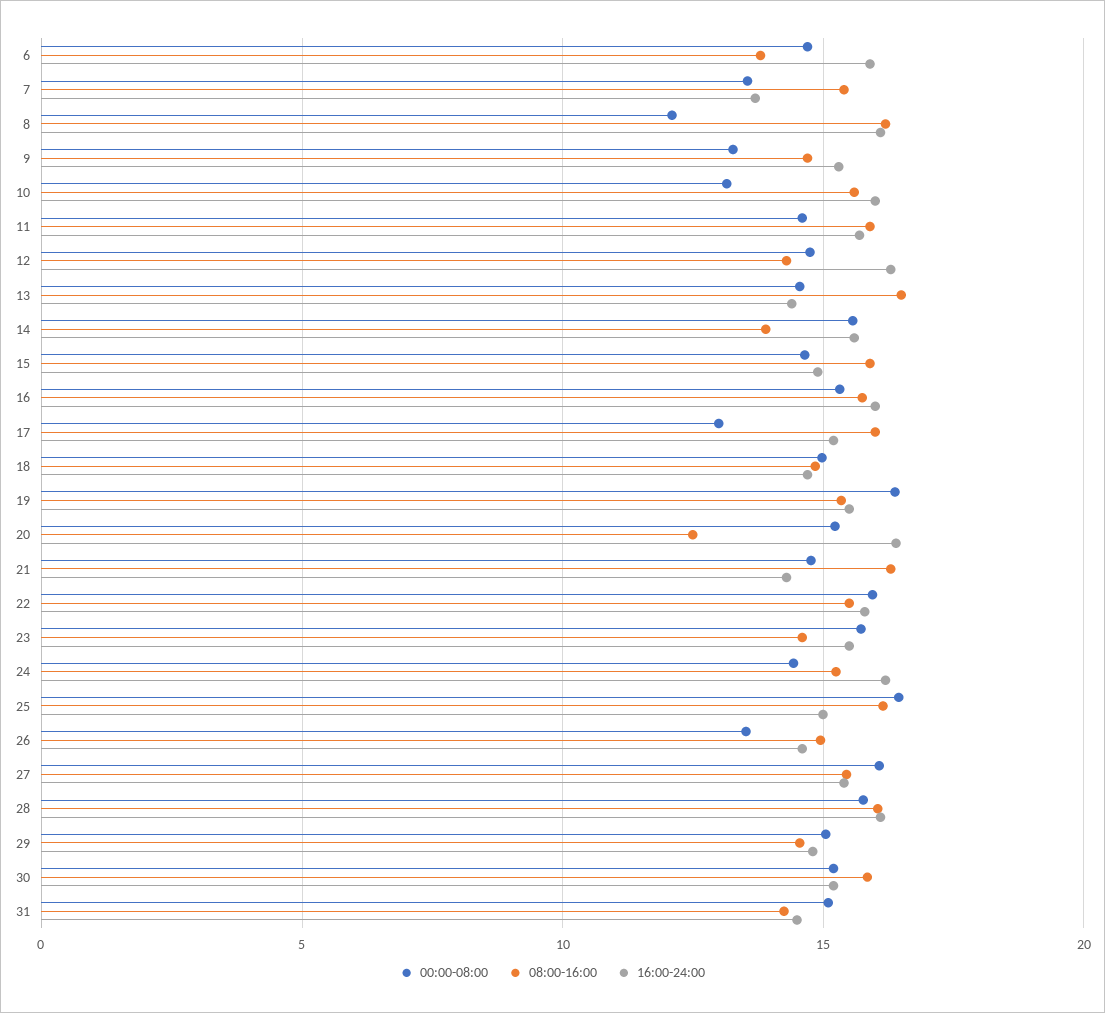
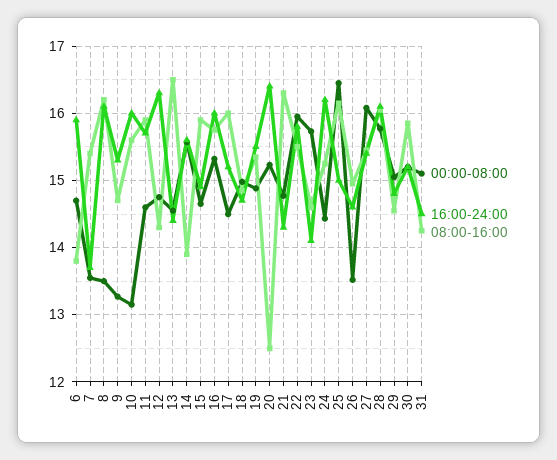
00:00-08:00, 8: 12 -> 13.5
00:00-08:00, 17: 13 -> 14.5
00:00-08:00, 19: 16.5 -> 14.9
16:00-24:00, 23: 15.5 -> 14.1

